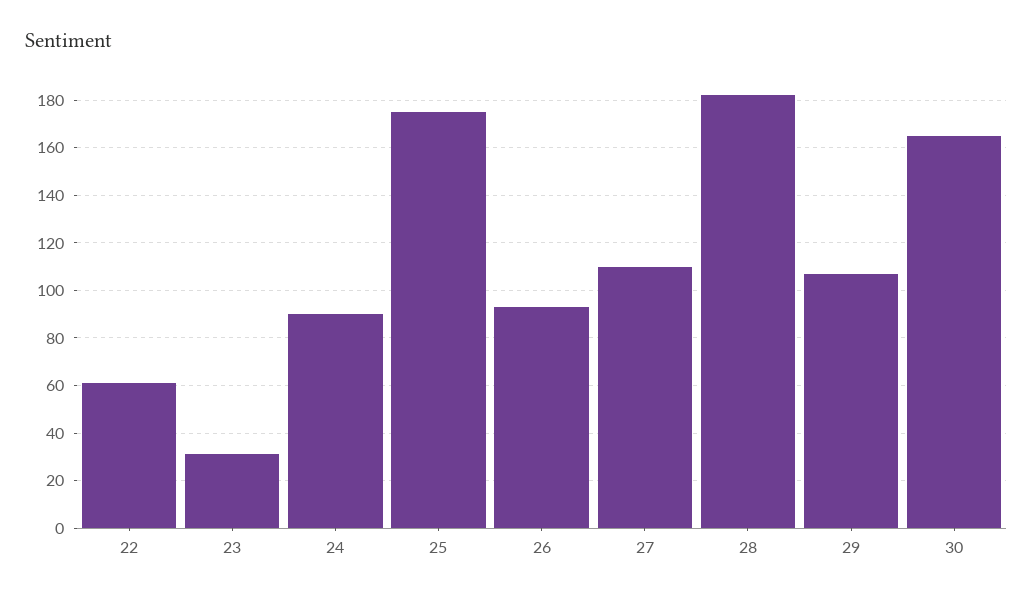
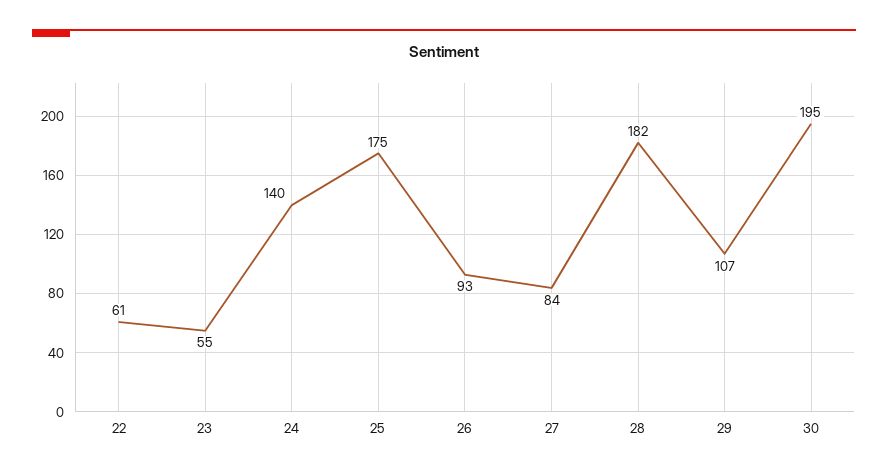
23: 30 -> 55
24: 90 -> 140
27: 110 -> 84
30: 165 -> 195

